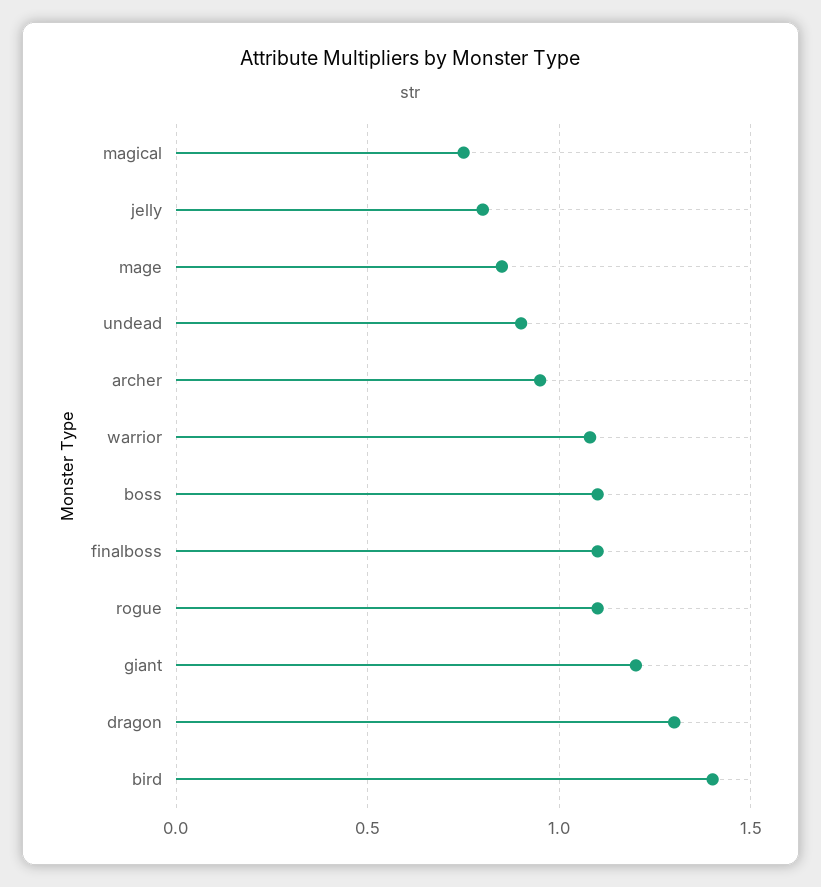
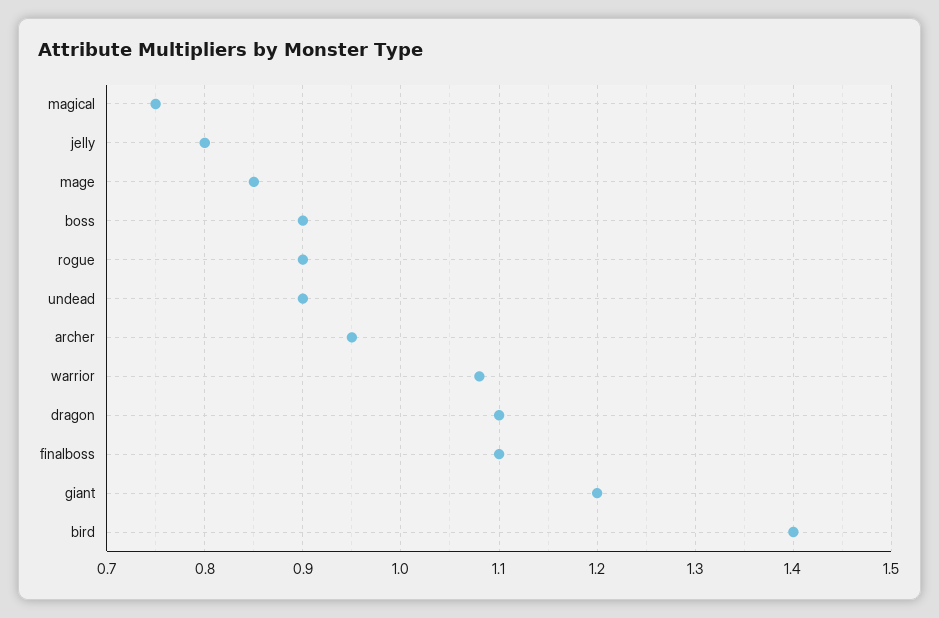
boss: 1.1 -> 0.9
rogue: 1.1 -> 0.9
dragon: 1.3 -> 1.1

